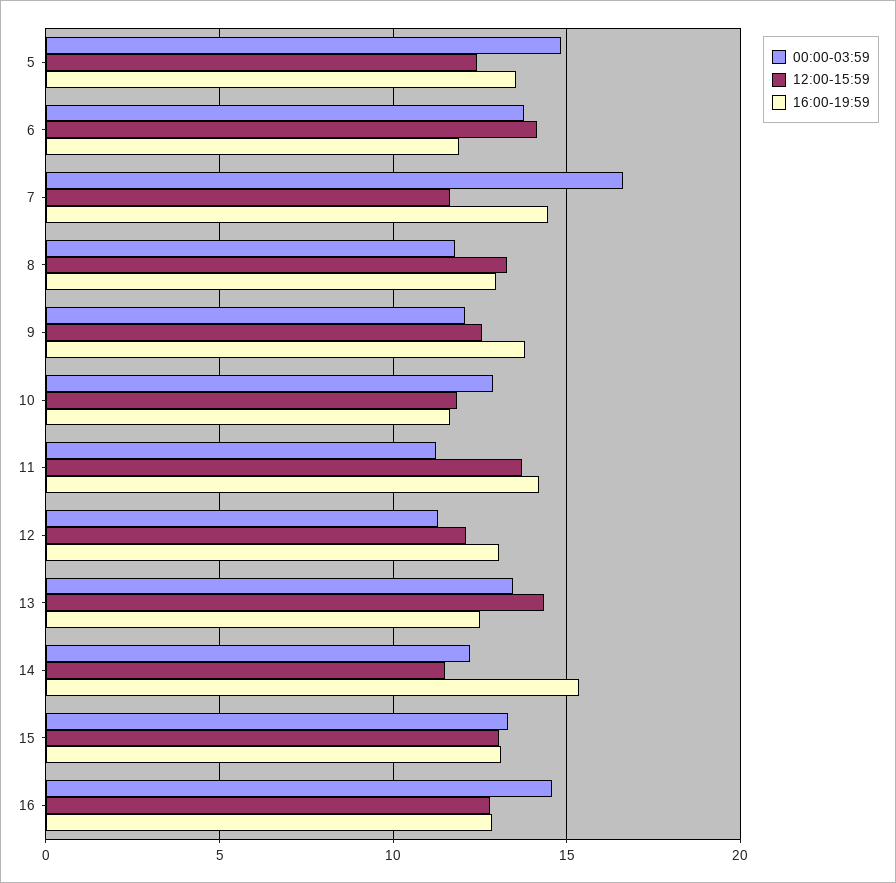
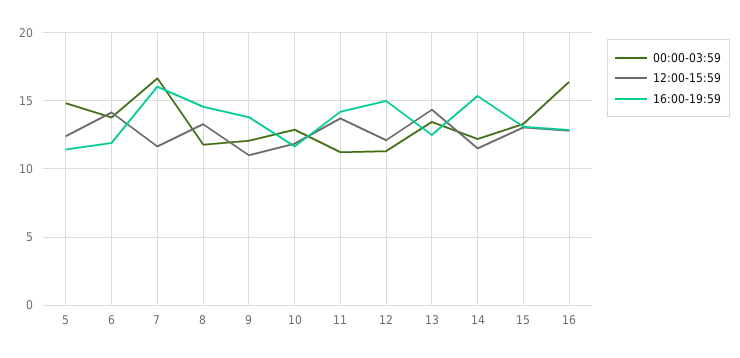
16:00-19:59, 5: 13.5 -> 11.5
16:00-19:59, 7: 14.5 -> 16
16:00-19:59, 8: 13 -> 14.5
12:00-15:59, 9: 12.5 -> 11
16:00-19:59, 12: 13 -> 15
00:00-03:59, 16: 14.5 -> 16.5

